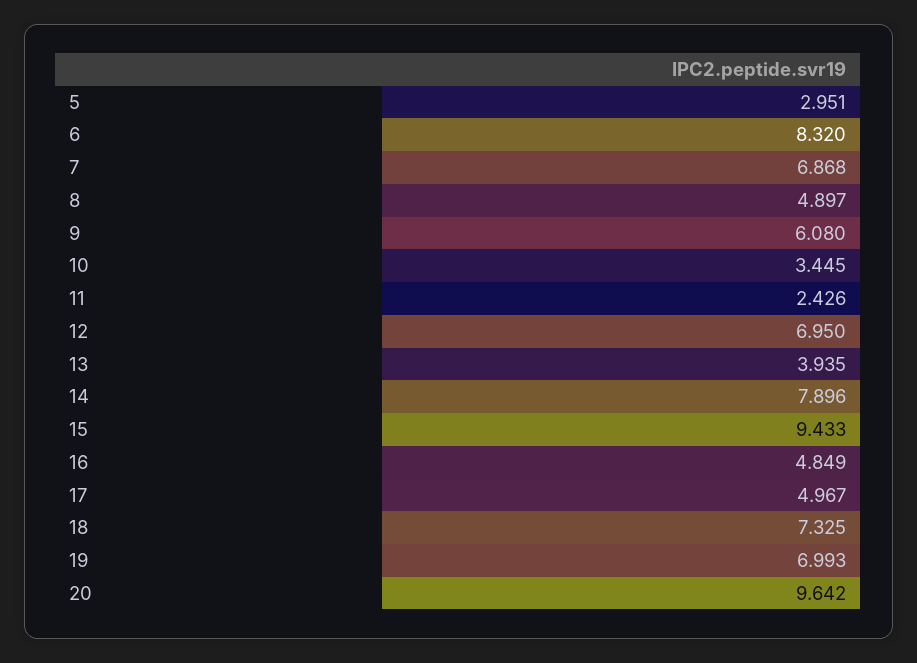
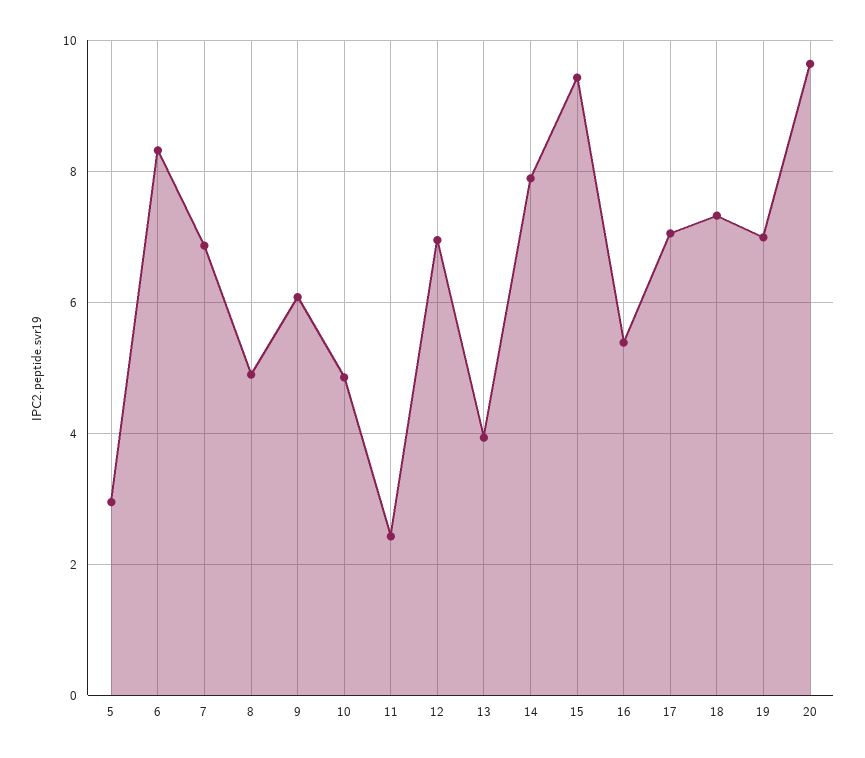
10: 3.445 -> 4.8
16: 4.849 -> 5.4
17: 4.967 -> 7

